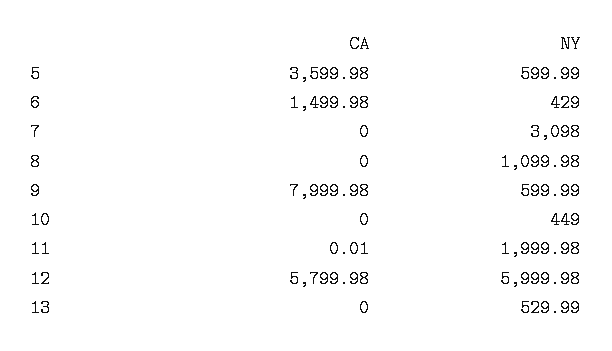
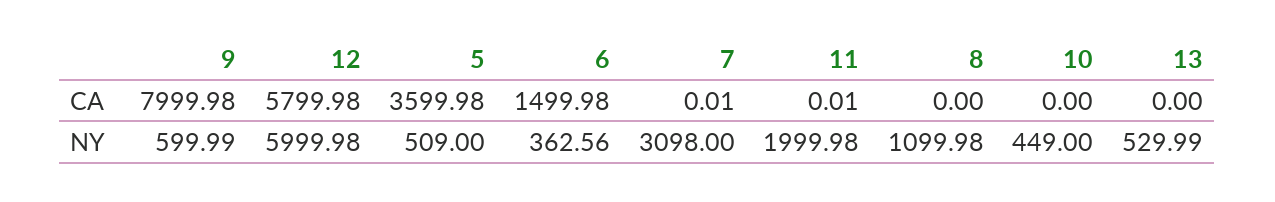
NY, 5: 599.99 -> 509
NY, 6: 429 -> 362.56
CA, 7: 0 -> 0.01

